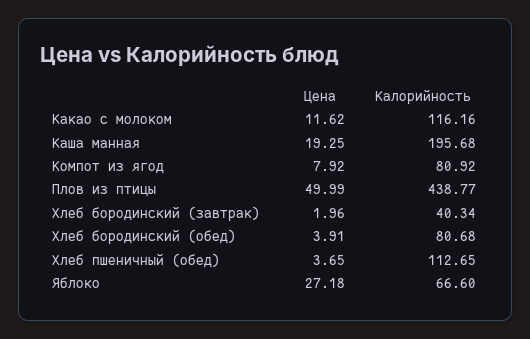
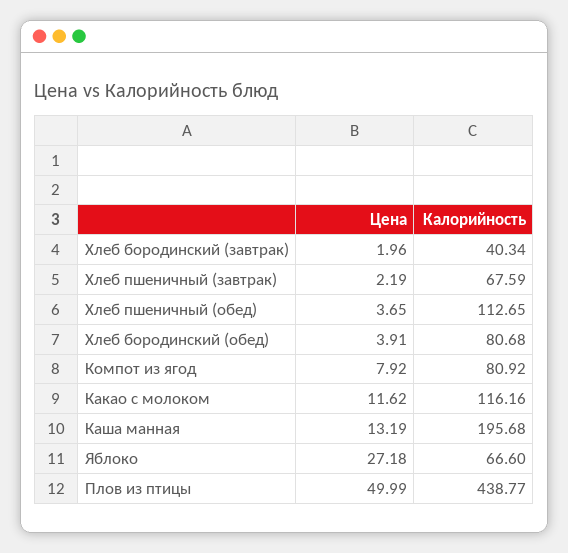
Цена, Каша манная: 19.25 -> 13.19
Цена, Хлеб пшеничный (завтрак): none -> 2.19
Калорийность, Хлеб пшеничный (завтрак): none -> 67.59

